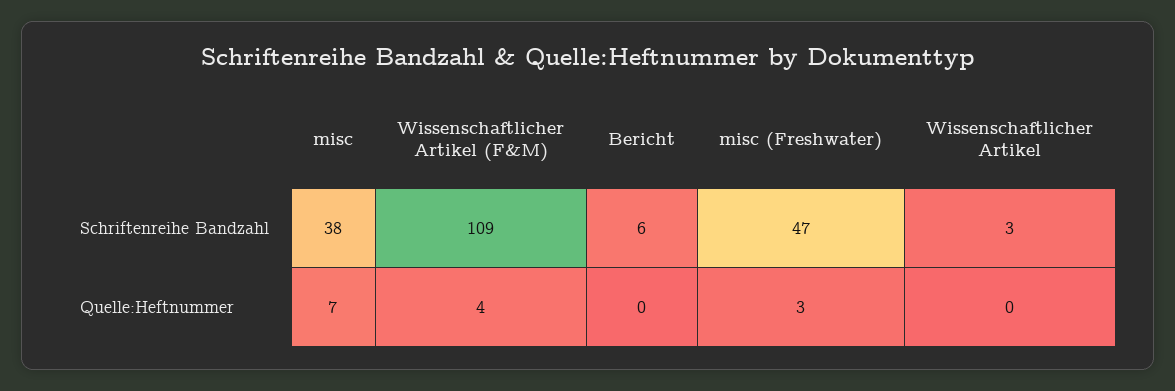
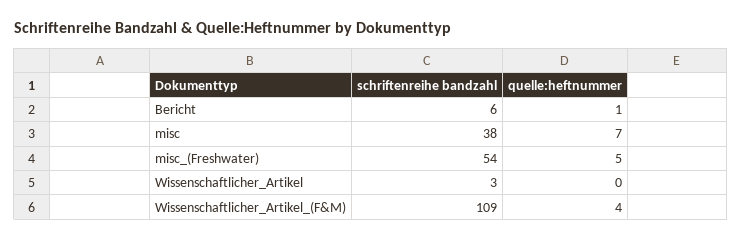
misc (Freshwater), Schriftenreihe Bandzahl: 47 -> 54
Bericht, Quelle:Heftnummer: 0 -> 1
misc (Freshwater), Quelle:Heftnummer: 3 -> 5

